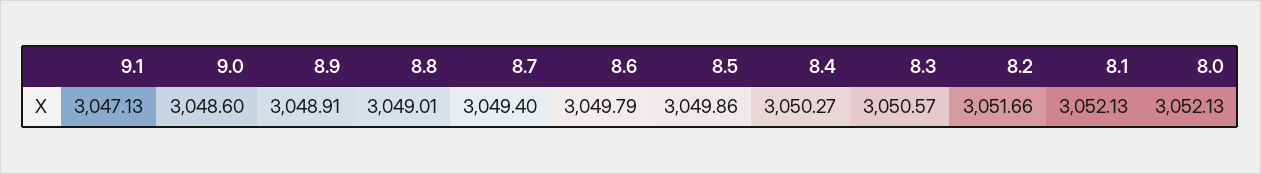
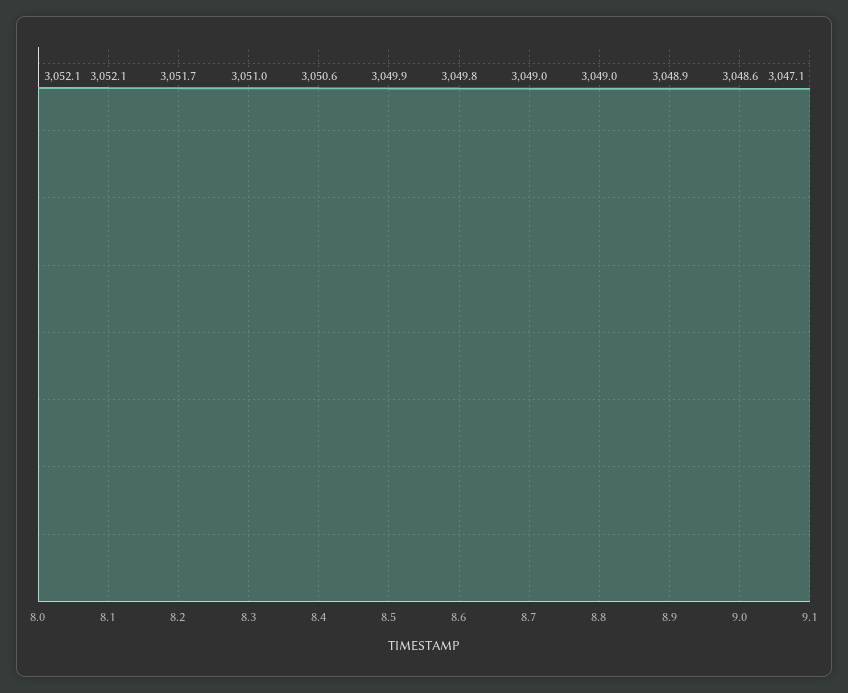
8.7: 3049.4 -> 3049
8.4: 3050.27 -> 3050.6
8.3: 3050.57 -> 3051

